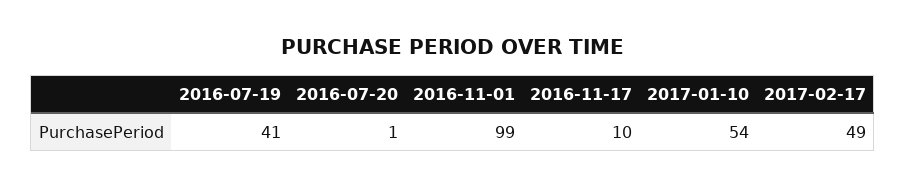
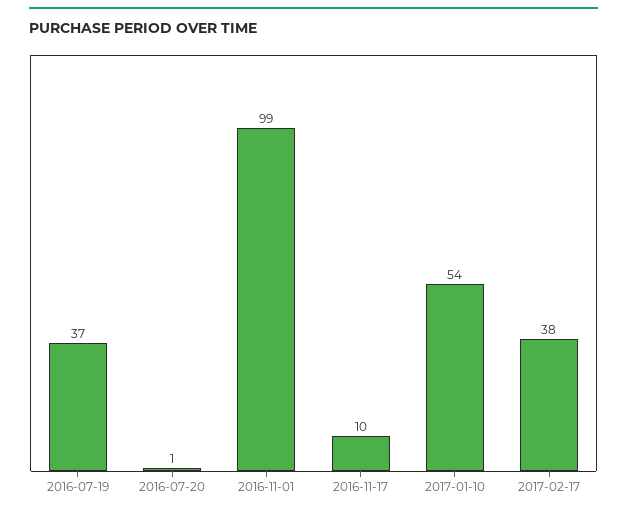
2016-07-19: 41 -> 37
2017-02-17: 49 -> 38

